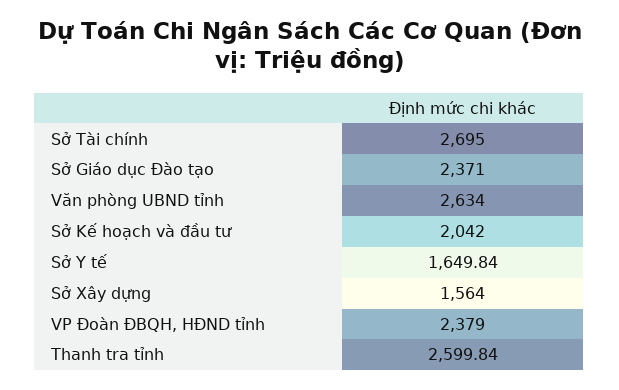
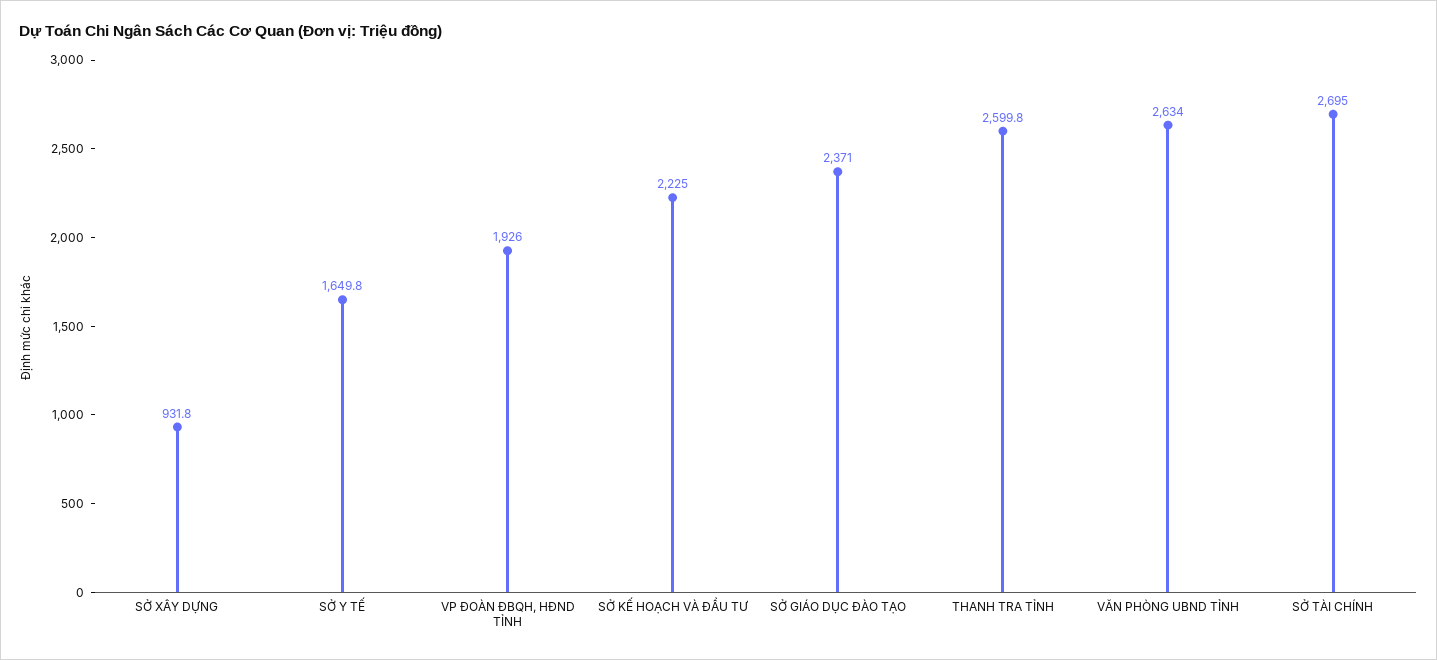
Sở Kế hoạch và đầu tư: 2042 -> 2225
Sở Xây dựng: 1564 -> 931.8
VP Đoàn ĐBQH, HĐND tỉnh: 2379 -> 1926

